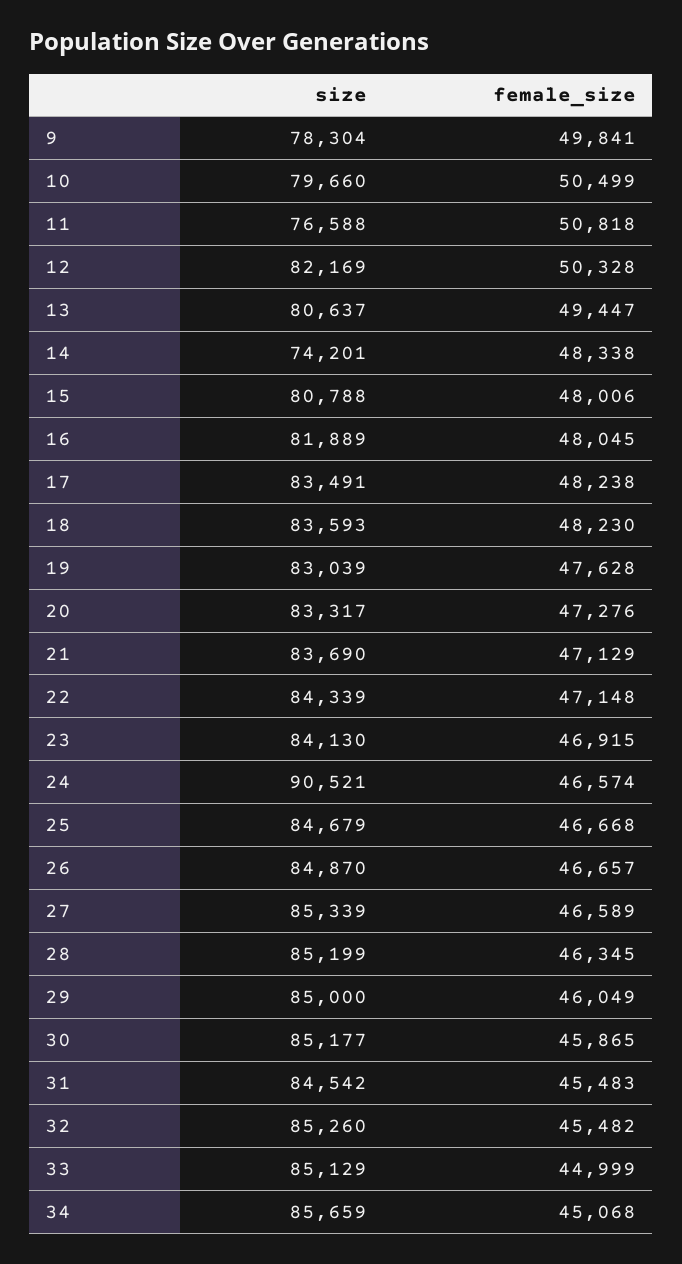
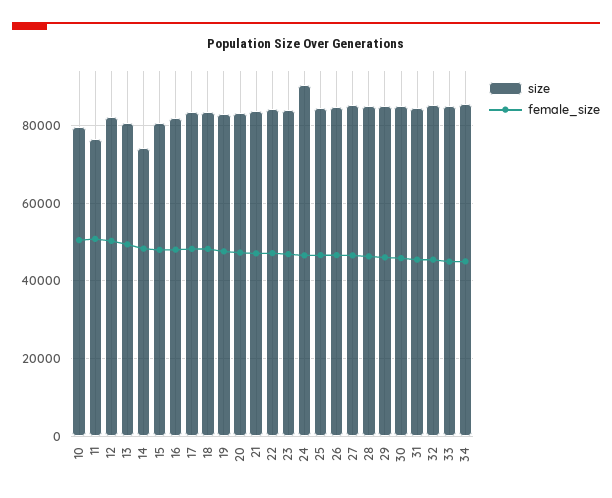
size, 9: 78304 -> none
female_size, 9: 49841 -> none

